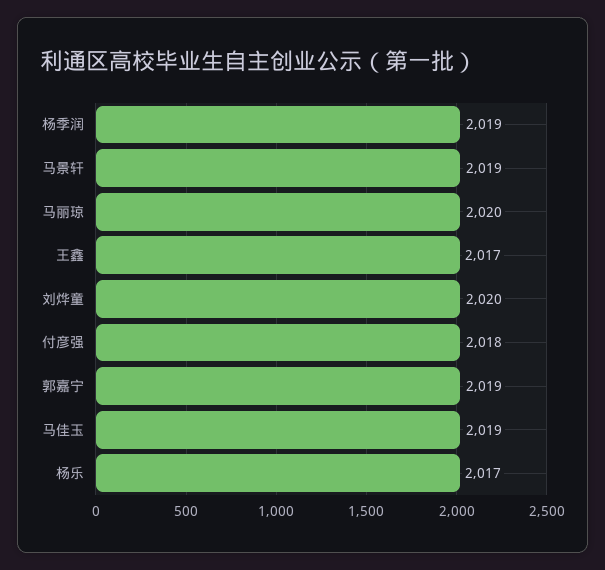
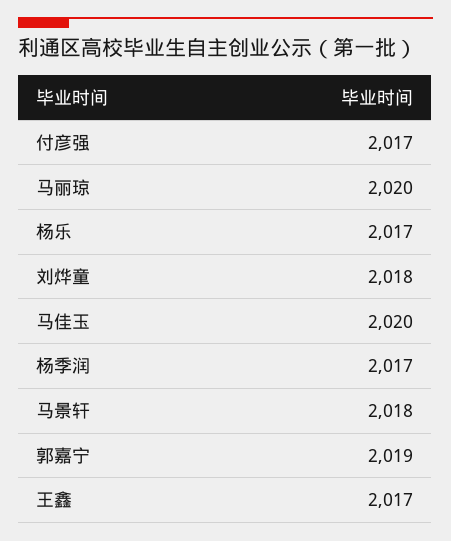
杨季润: 2019 -> 2017
马景轩: 2019 -> 2018
刘烨童: 2020 -> 2018
付彦强: 2018 -> 2017
马佳玉: 2019 -> 2020

